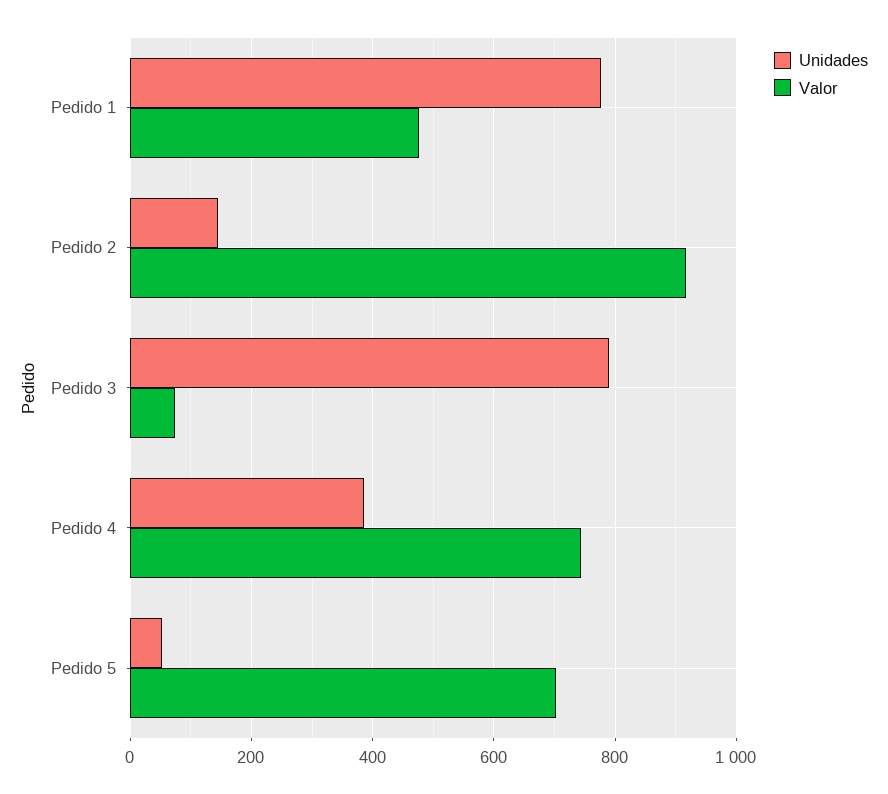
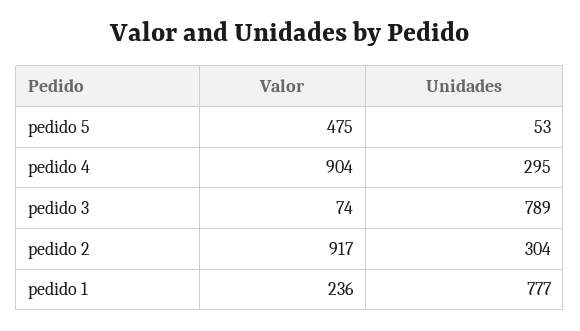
Valor, Pedido 1: 480 -> 236
Unidades, Pedido 2: 140 -> 304
Unidades, Pedido 4: 380 -> 295
Valor, Pedido 4: 740 -> 904
Valor, Pedido 5: 700 -> 475

